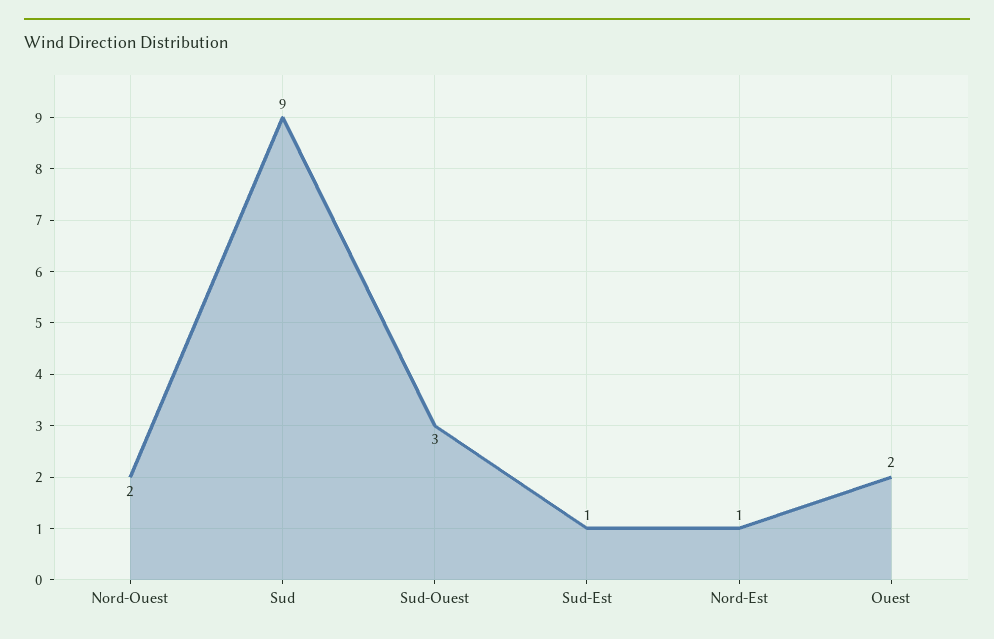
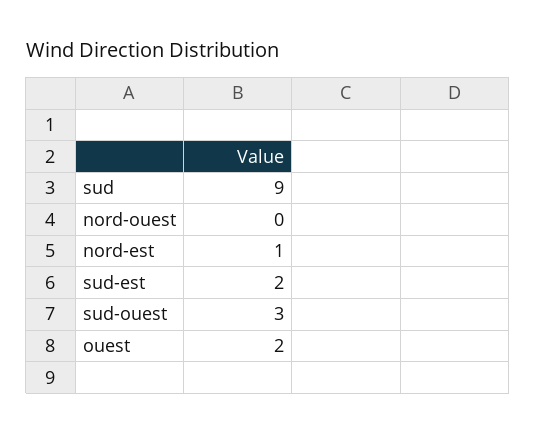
Nord-Ouest: 2 -> 0
Sud-Est: 1 -> 2

